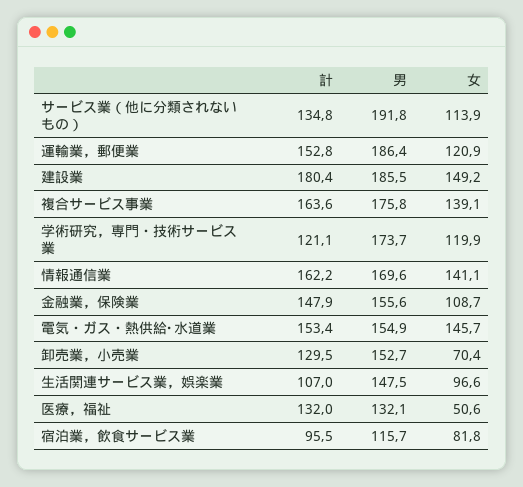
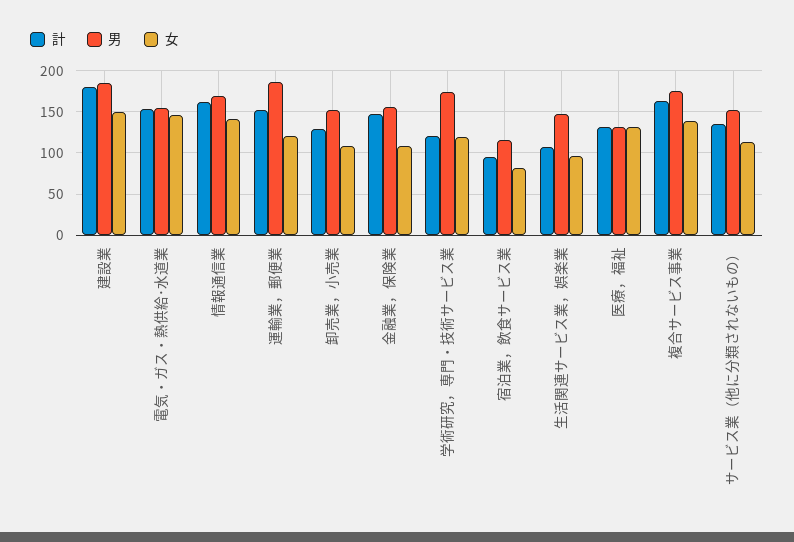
男, サービス業（他に分類されないもの）: 191.8 -> 150
女, 卸売業，小売業: 70.4 -> 110
女, 医療，福祉: 50.6 -> 130

